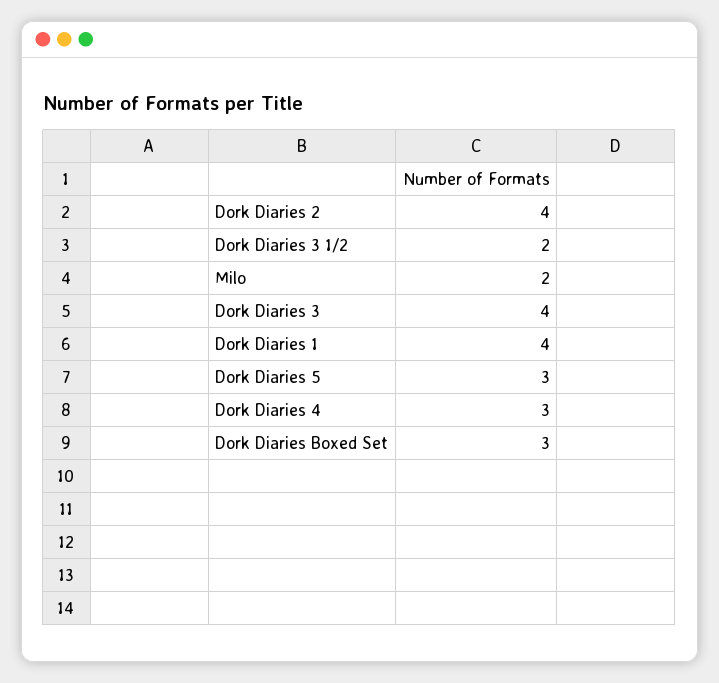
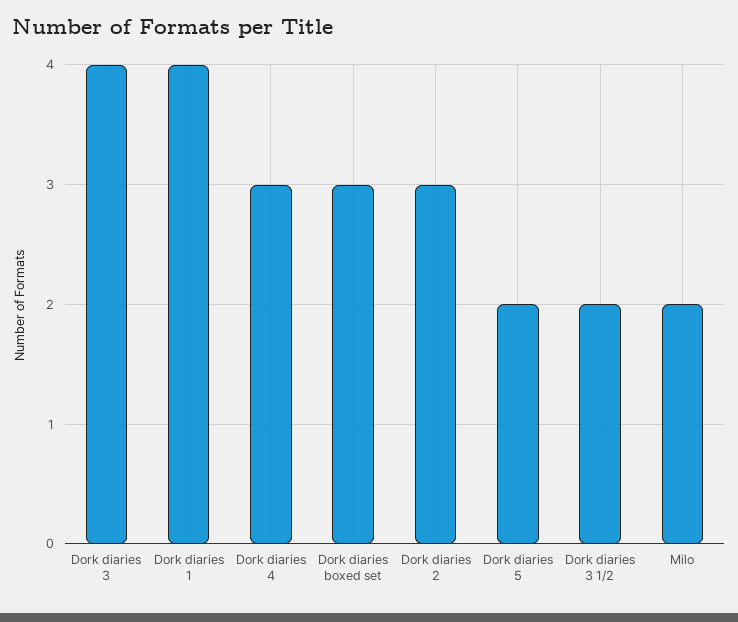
Dork Diaries 2: 4 -> 3
Dork Diaries 5: 3 -> 2

